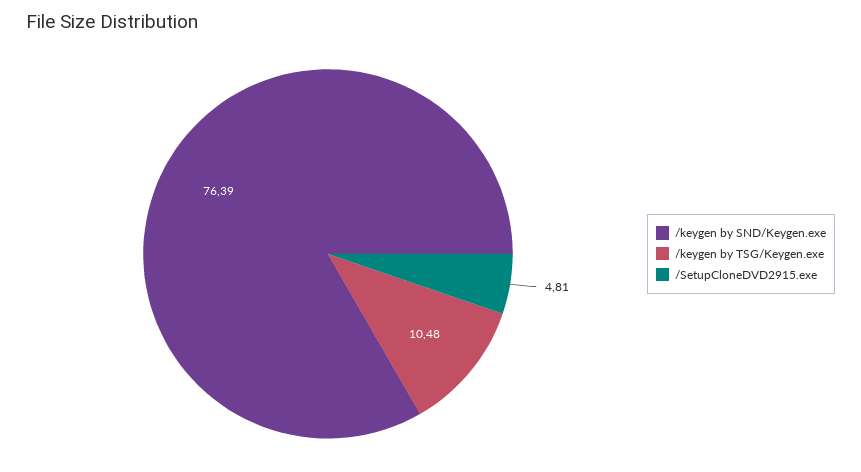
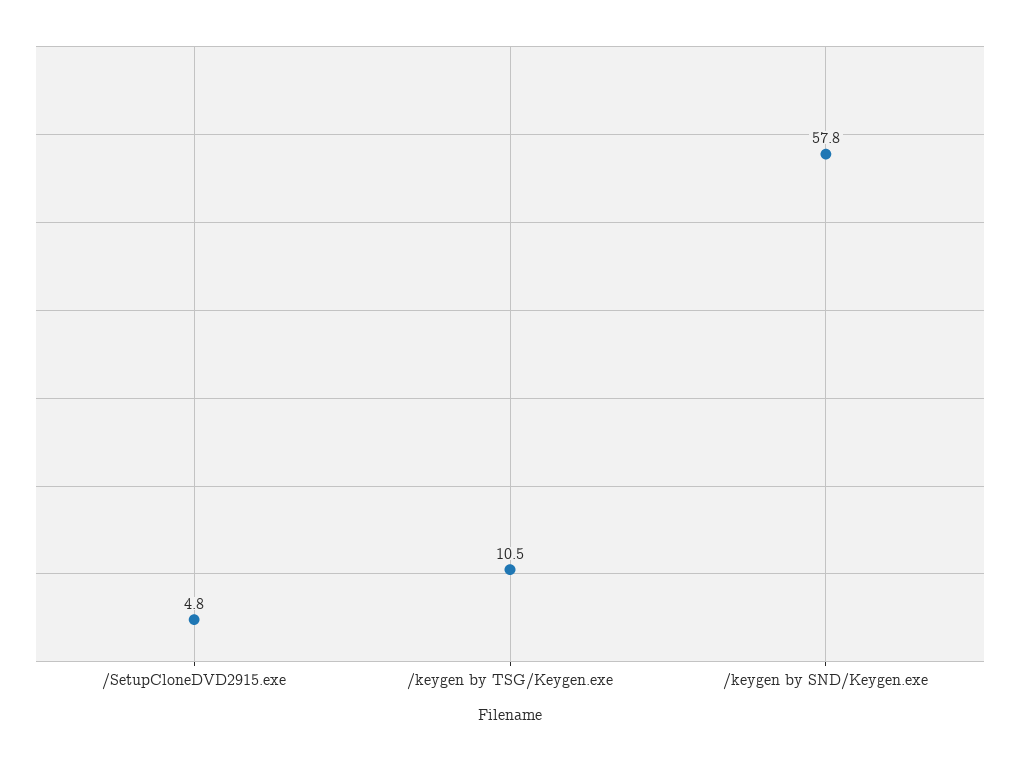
/keygen by SND/Keygen.exe: 76.39 -> 57.8

